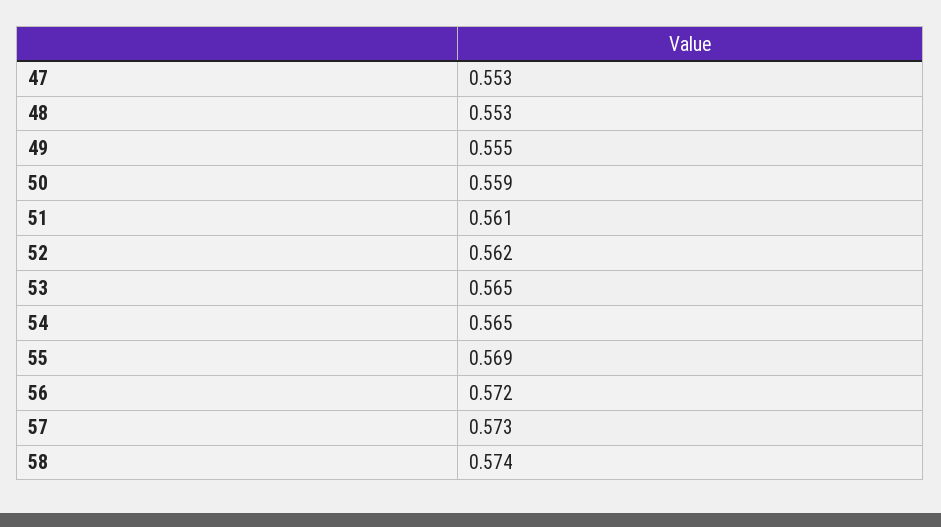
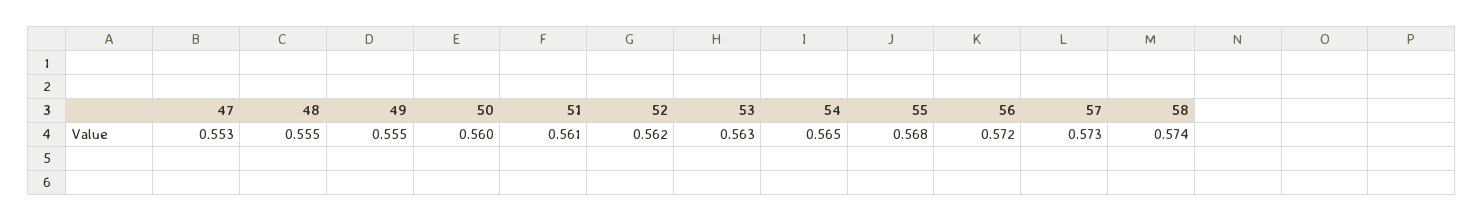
48: 0.553 -> 0.555
50: 0.559 -> 0.56
53: 0.565 -> 0.563
55: 0.569 -> 0.568

